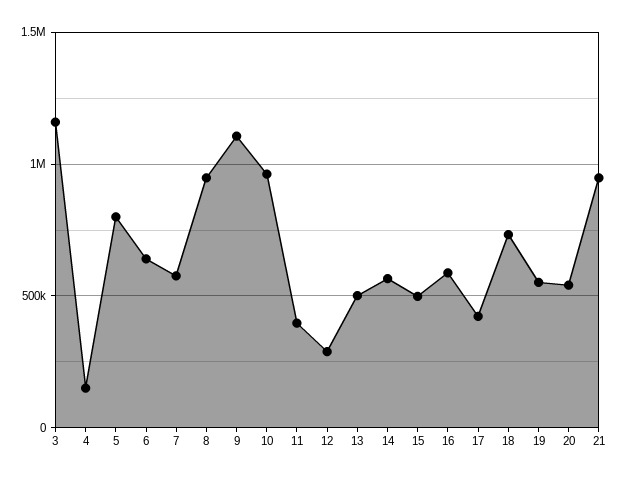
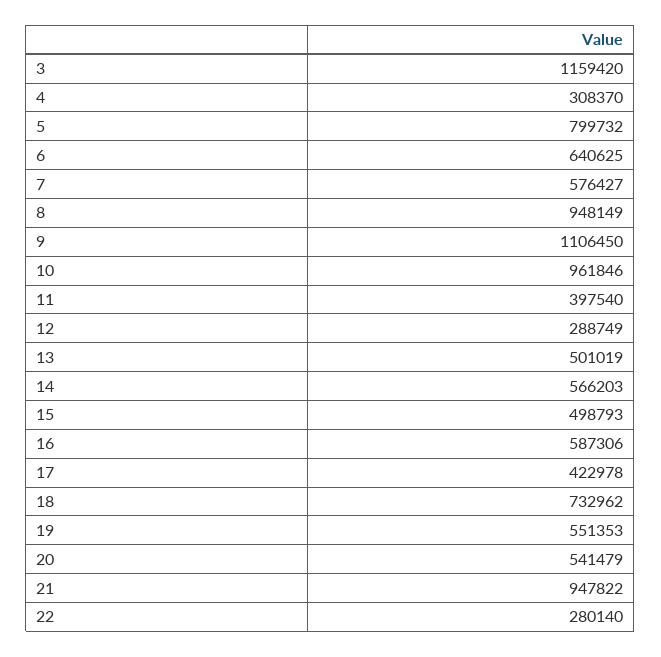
4: 150000 -> 308370
22: none -> 280140

